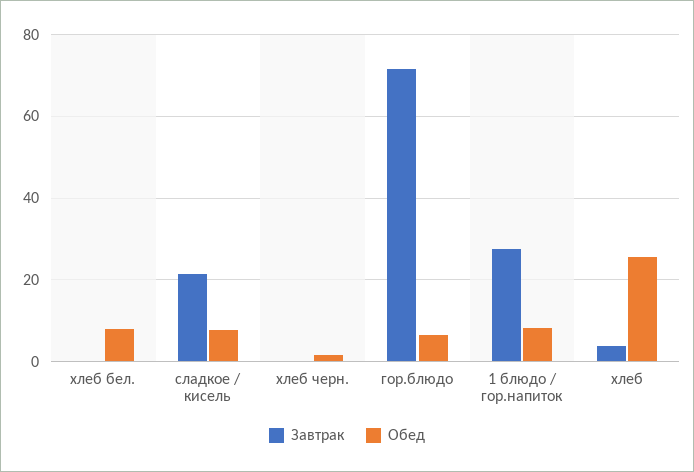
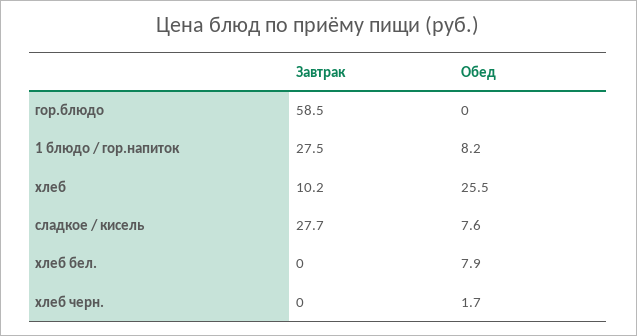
Завтрак, сладкое / кисель: 22 -> 27.7
Завтрак, гор.блюдо: 72 -> 58.5
Обед, гор.блюдо: 6 -> 0
Завтрак, хлеб: 4 -> 10.2

